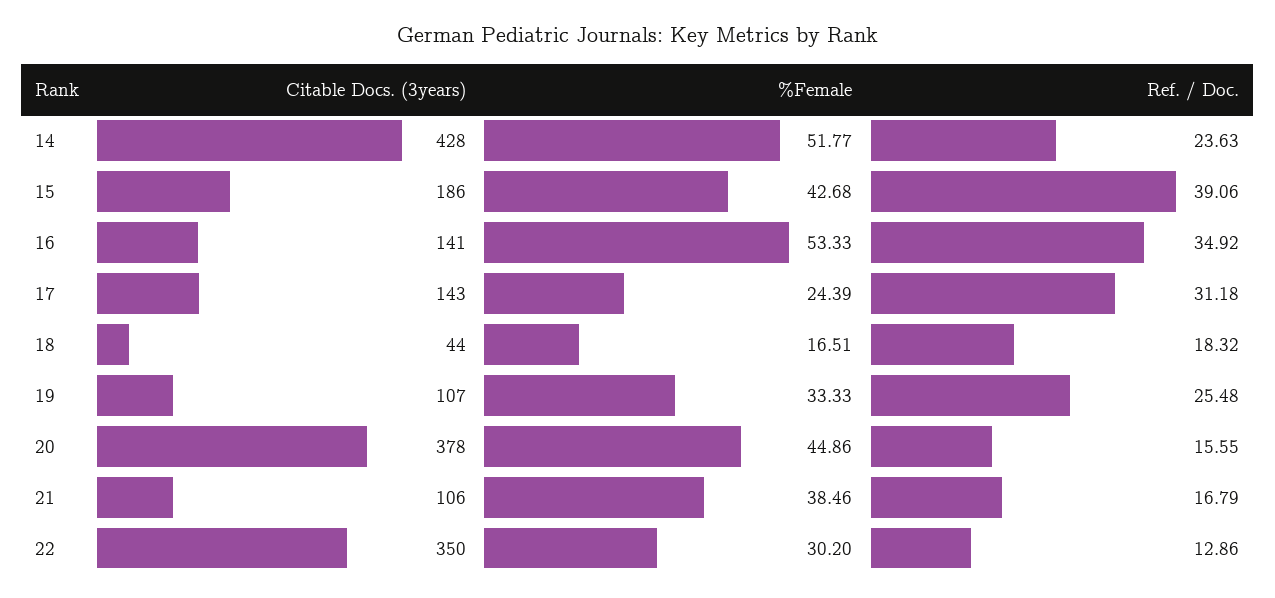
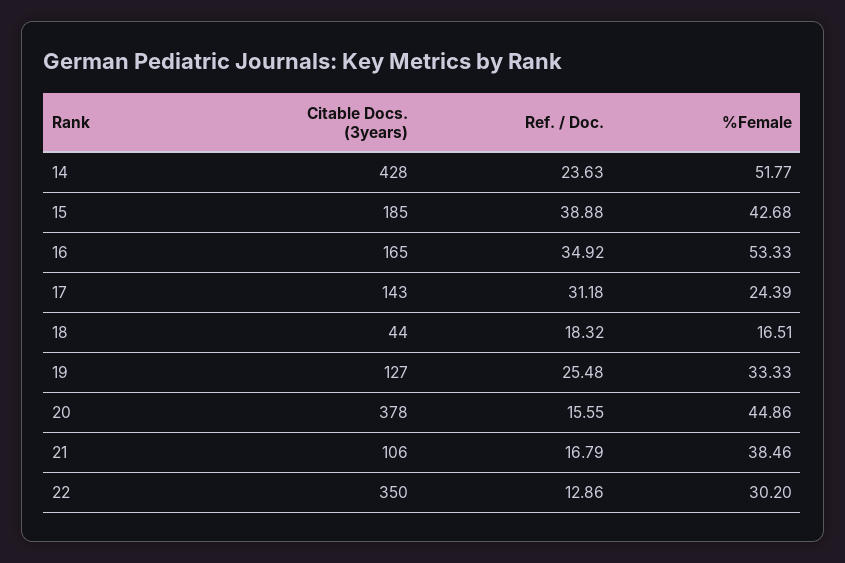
Citable Docs. (3years), 15: 186 -> 185
Ref. / Doc., 15: 39.06 -> 38.88
Citable Docs. (3years), 16: 141 -> 165
Citable Docs. (3years), 19: 107 -> 127

